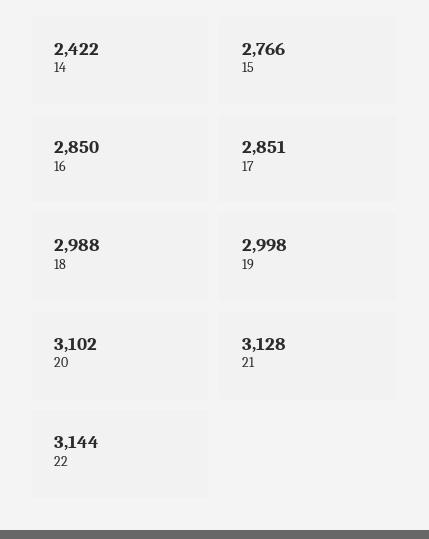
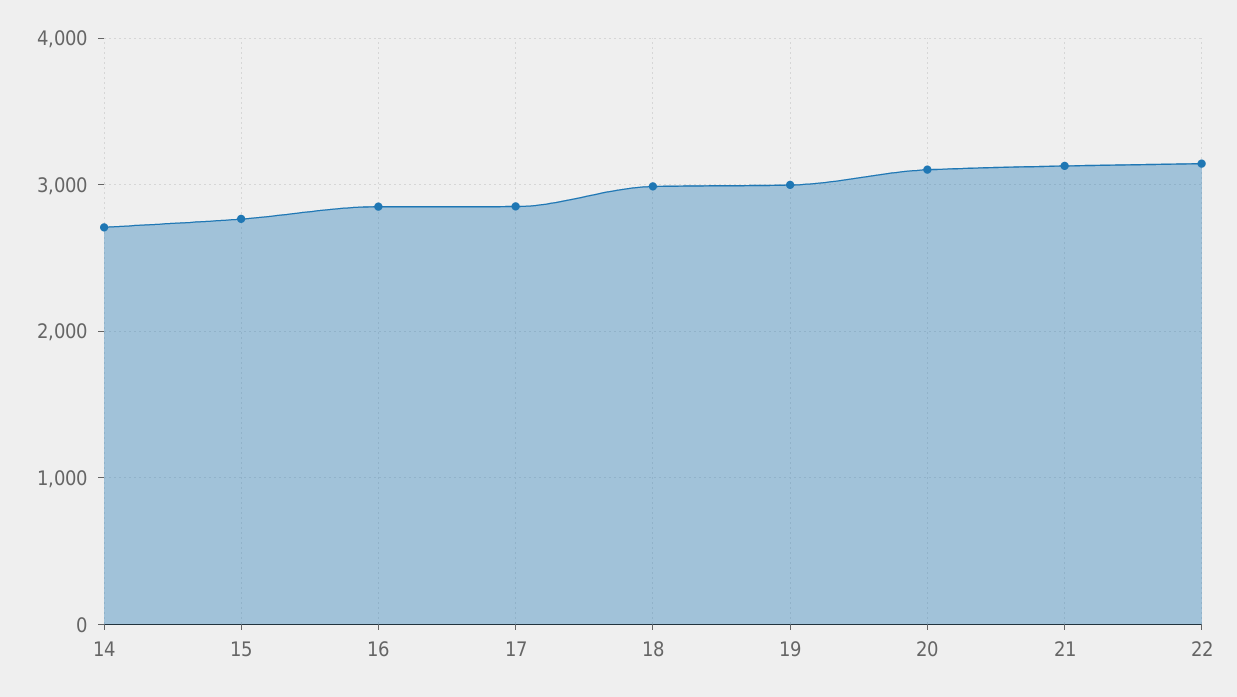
14: 2422 -> 2700

